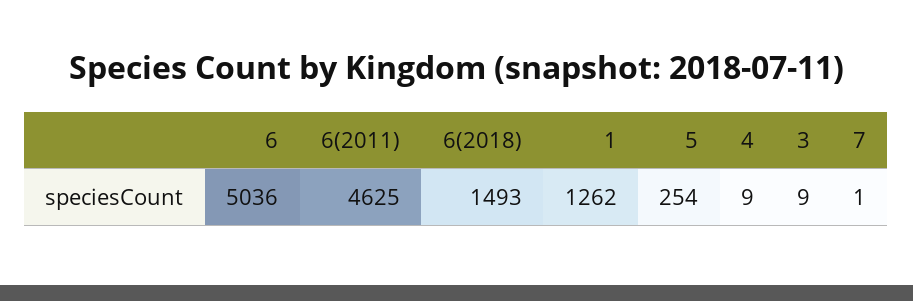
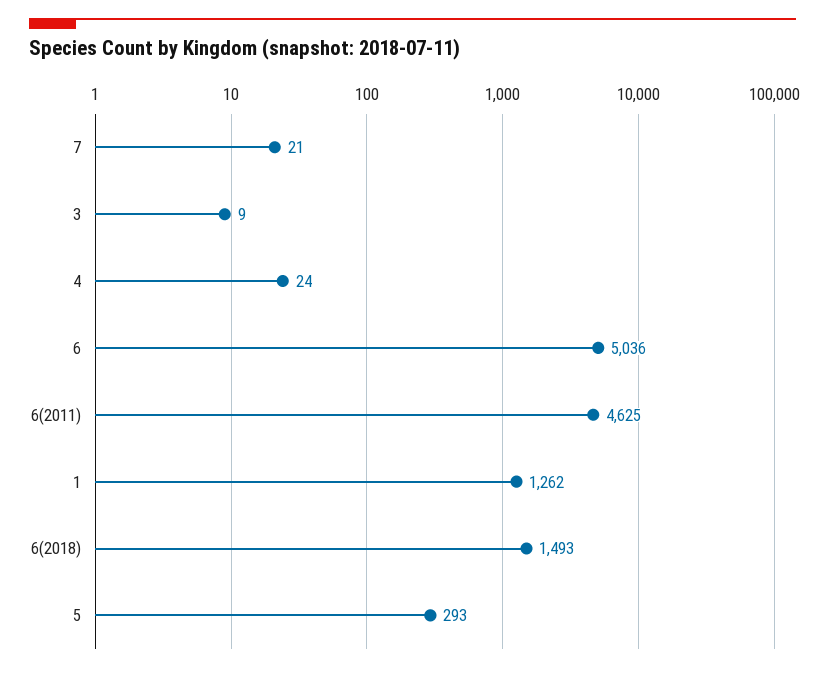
5: 254 -> 293
4: 9 -> 24
7: 1 -> 21

